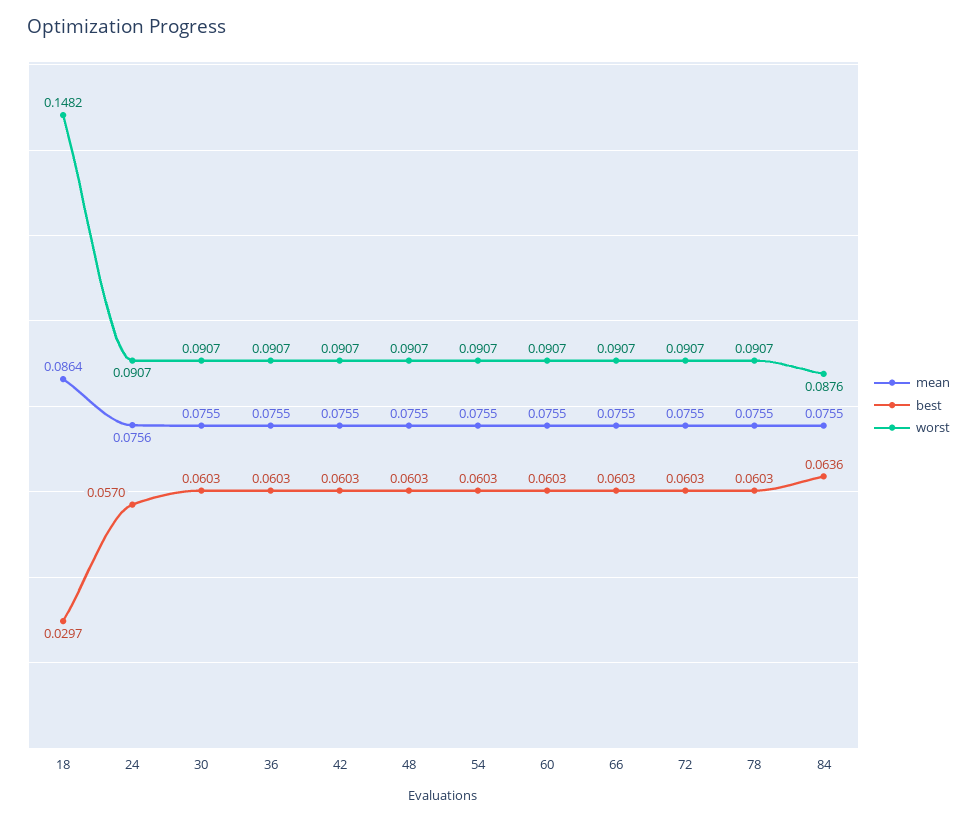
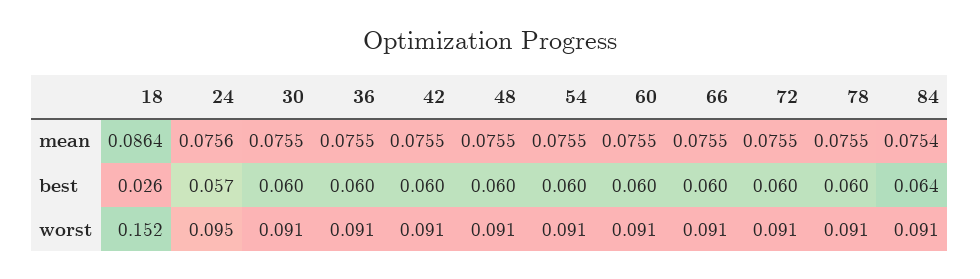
best, 18: 0.0297 -> 0.026
worst, 18: 0.1482 -> 0.152
worst, 24: 0.0907 -> 0.095
mean, 84: 0.0755 -> 0.0754
worst, 84: 0.0876 -> 0.091

